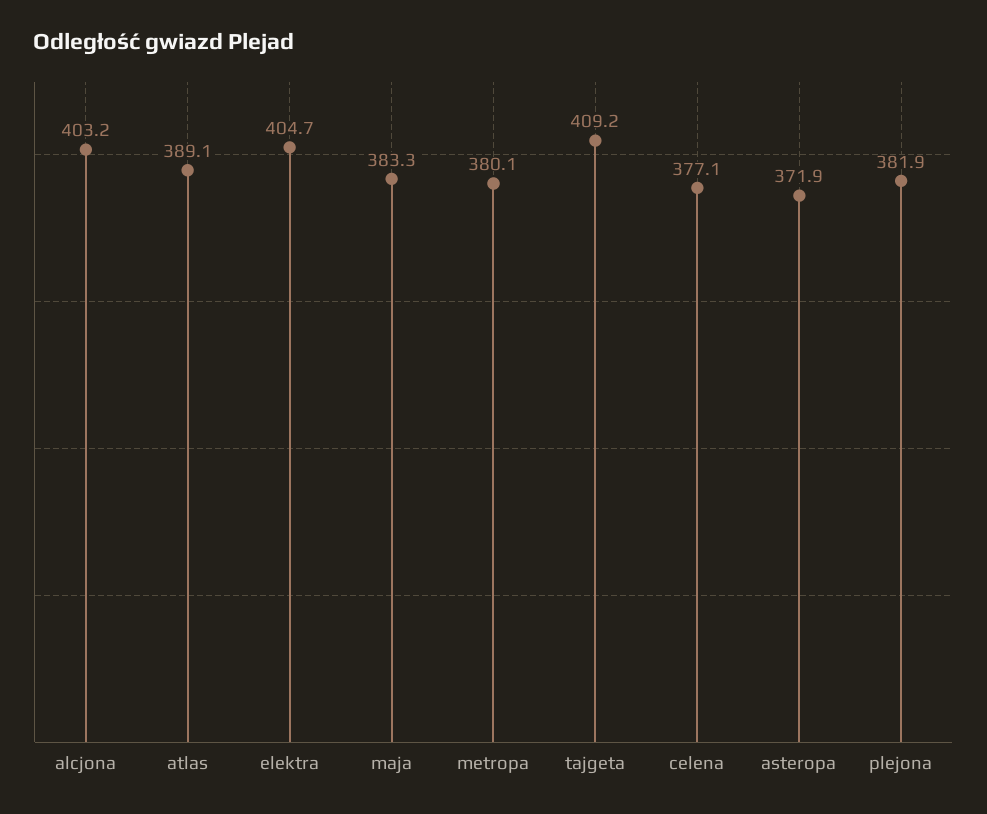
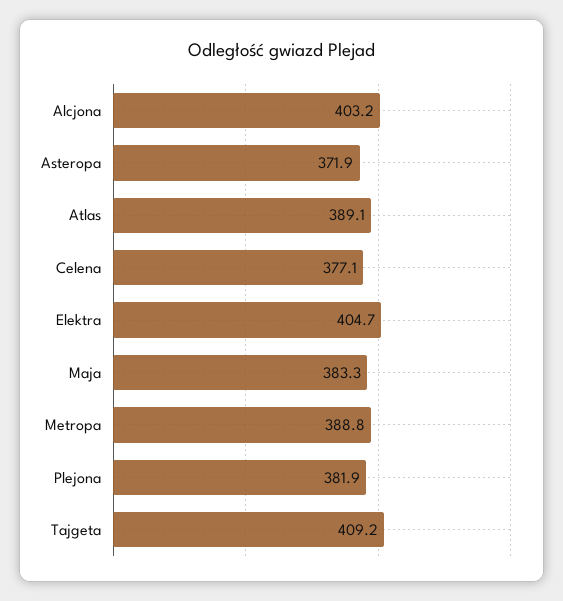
metropa: 380.1 -> 388.8

